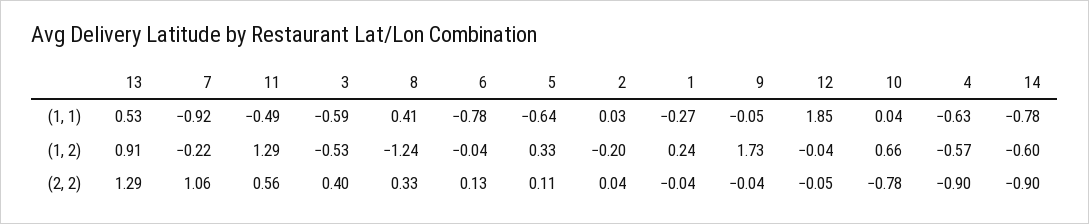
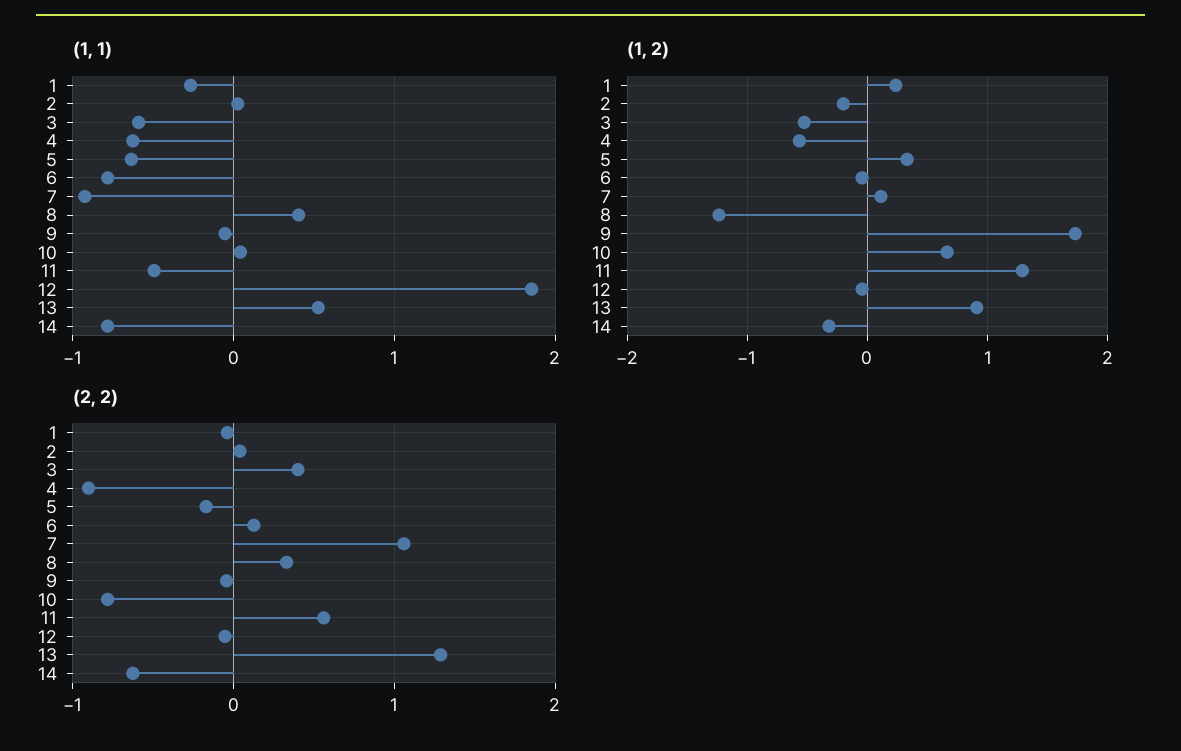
(1, 2), 7: -0.22 -> 0.1
(1, 2), 14: -0.6 -> -0.3
(2, 2), 5: 0.11 -> -0.2
(2, 2), 14: -0.9 -> -0.6

